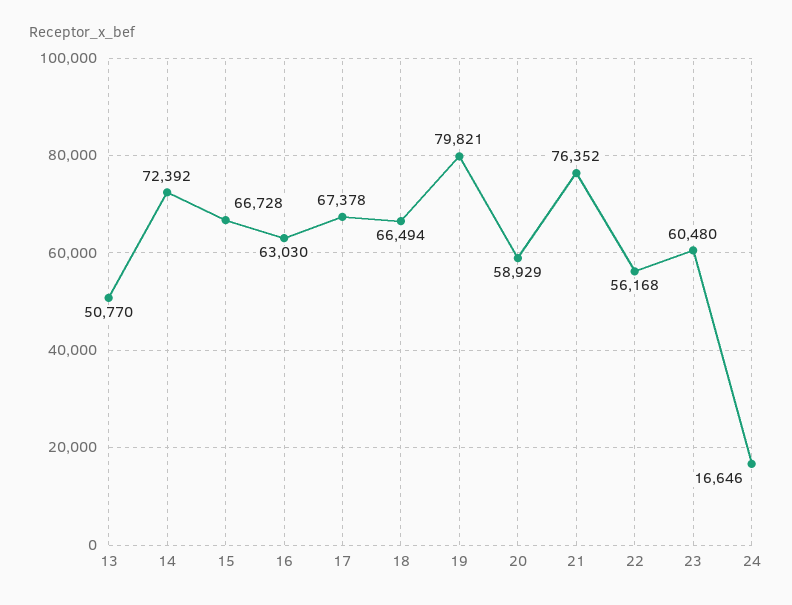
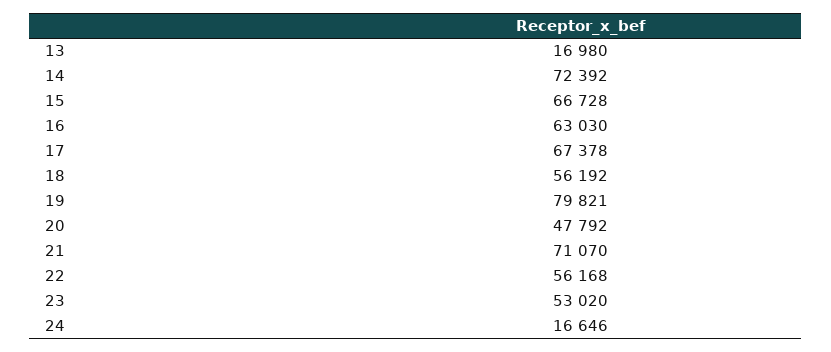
13: 50770 -> 16980
18: 66494 -> 56192
20: 58929 -> 47792
21: 76352 -> 71070
23: 60480 -> 53020

